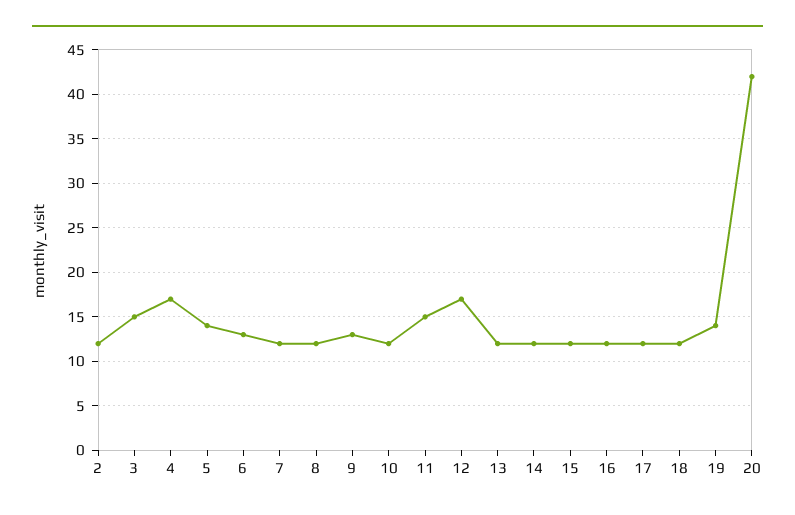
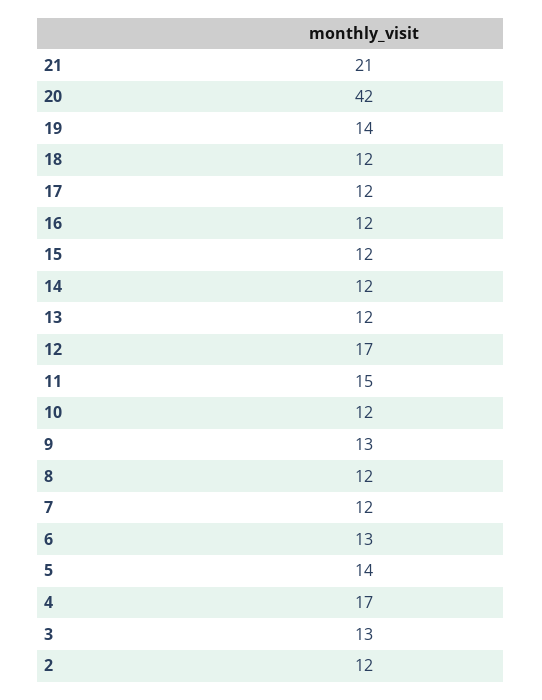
3: 15 -> 13
21: none -> 21

